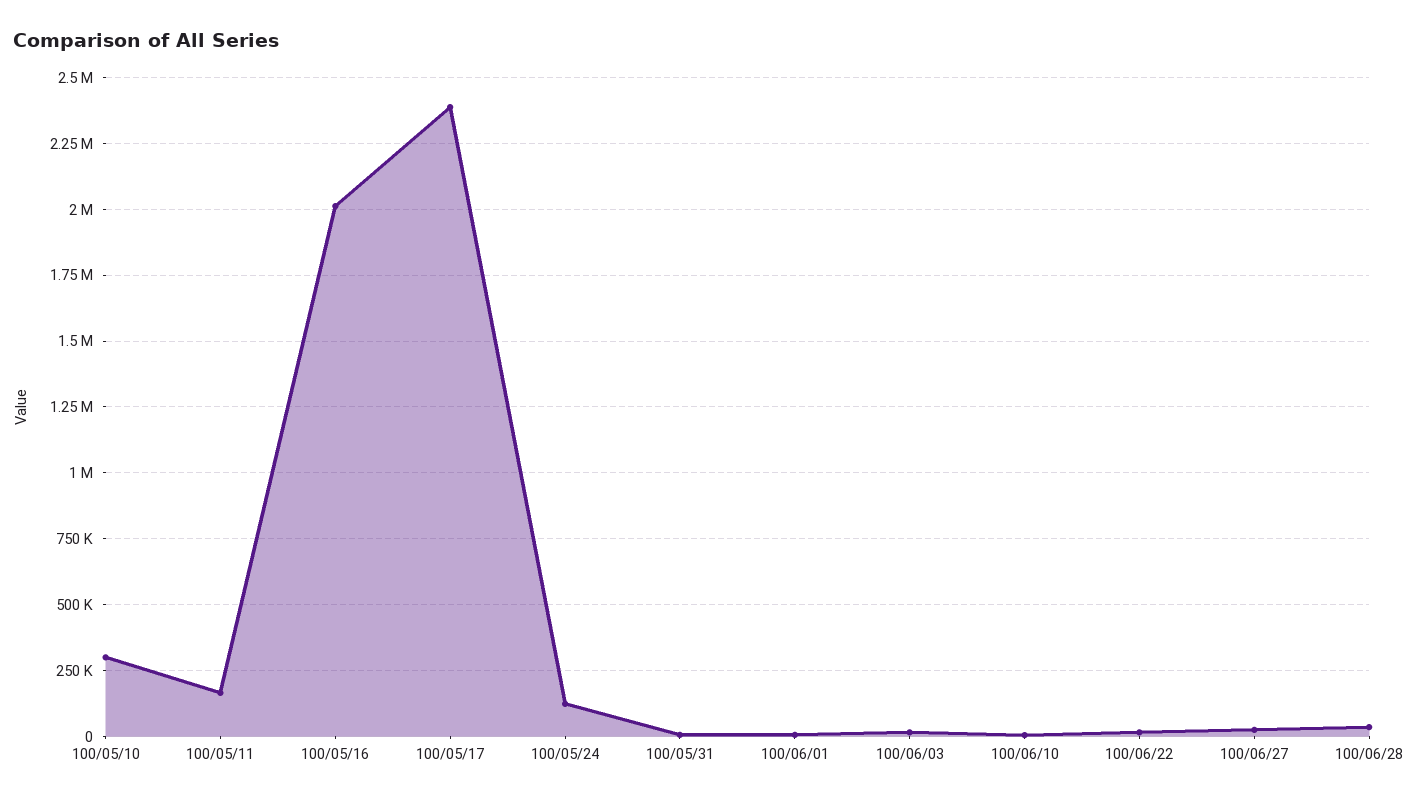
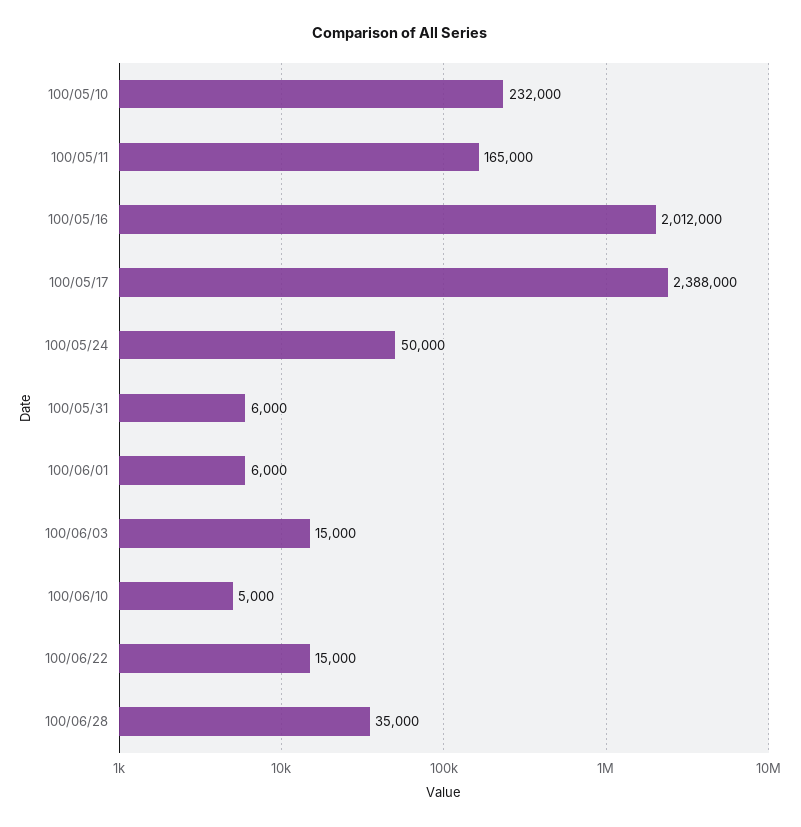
100/05/10: 300000 -> 232000
100/05/24: 125000 -> 50000
100/06/27: 25000 -> none

